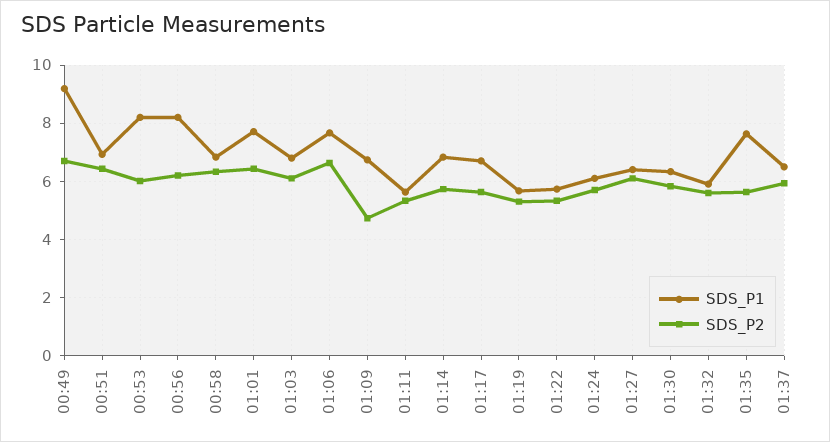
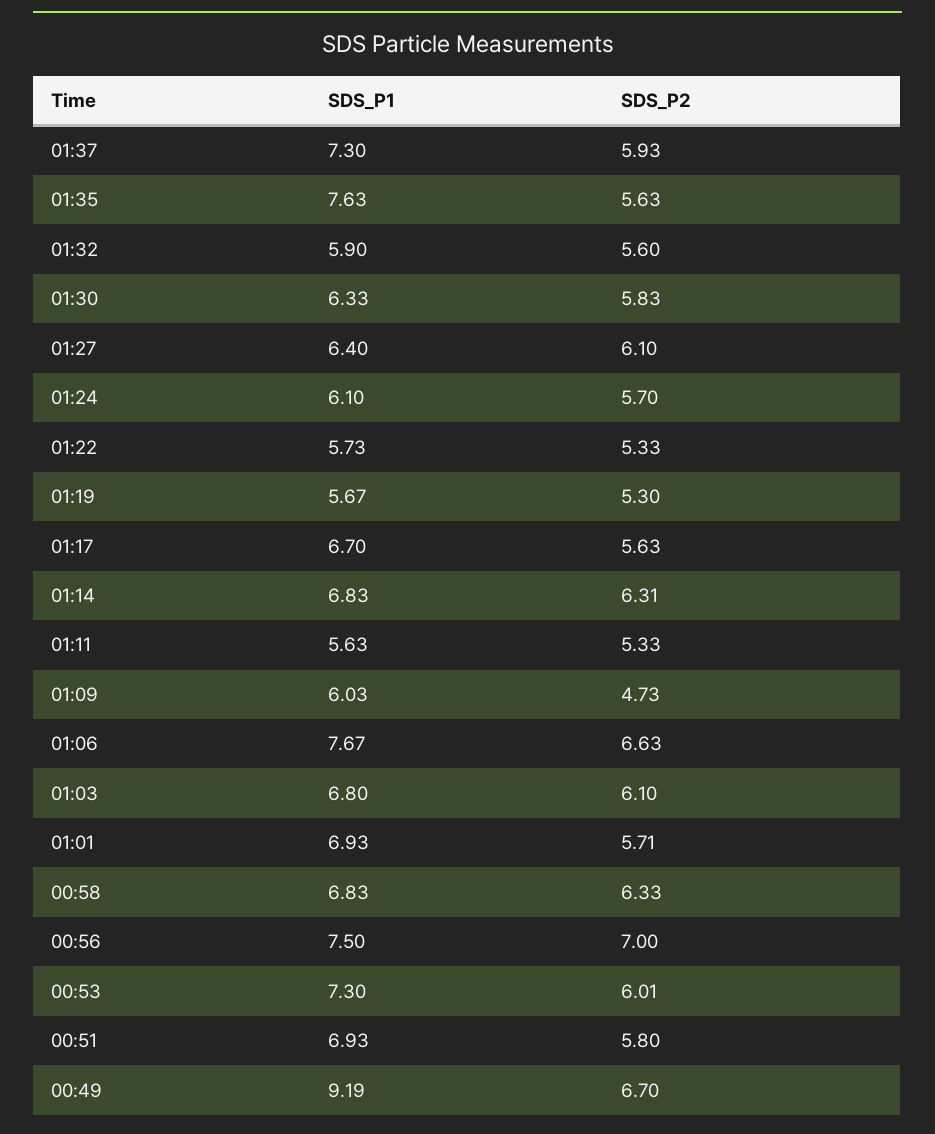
SDS_P2, 00:51: 6.5 -> 5.8
SDS_P1, 00:53: 8.25 -> 7.3
SDS_P1, 00:56: 8.25 -> 7.5
SDS_P2, 00:56: 6.25 -> 7
SDS_P1, 01:01: 7.75 -> 6.93
SDS_P2, 01:01: 6.5 -> 5.71
SDS_P1, 01:09: 6.75 -> 6.03
SDS_P2, 01:14: 5.75 -> 6.31
SDS_P1, 01:37: 6.5 -> 7.3

